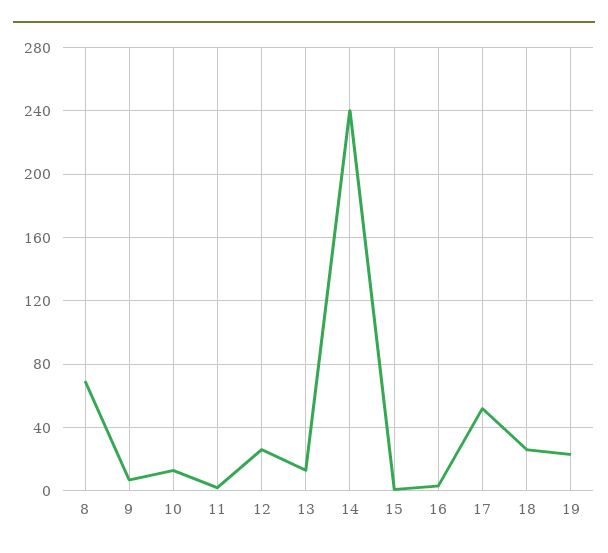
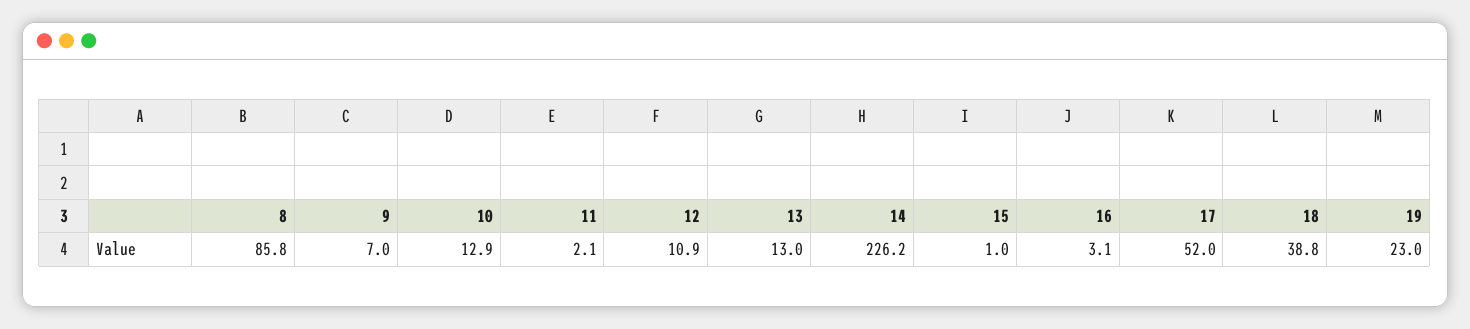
8: 70 -> 85.8
12: 25 -> 10.9
14: 240 -> 226.2
18: 25 -> 38.8

